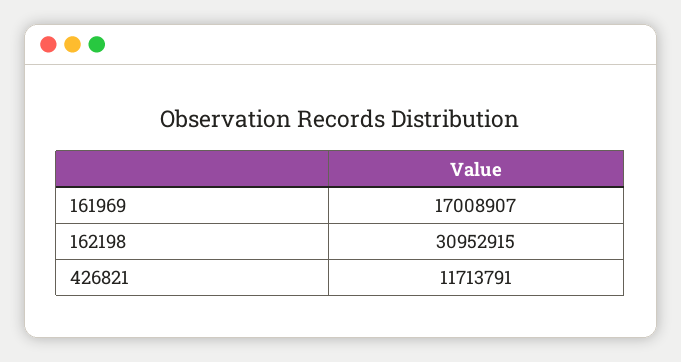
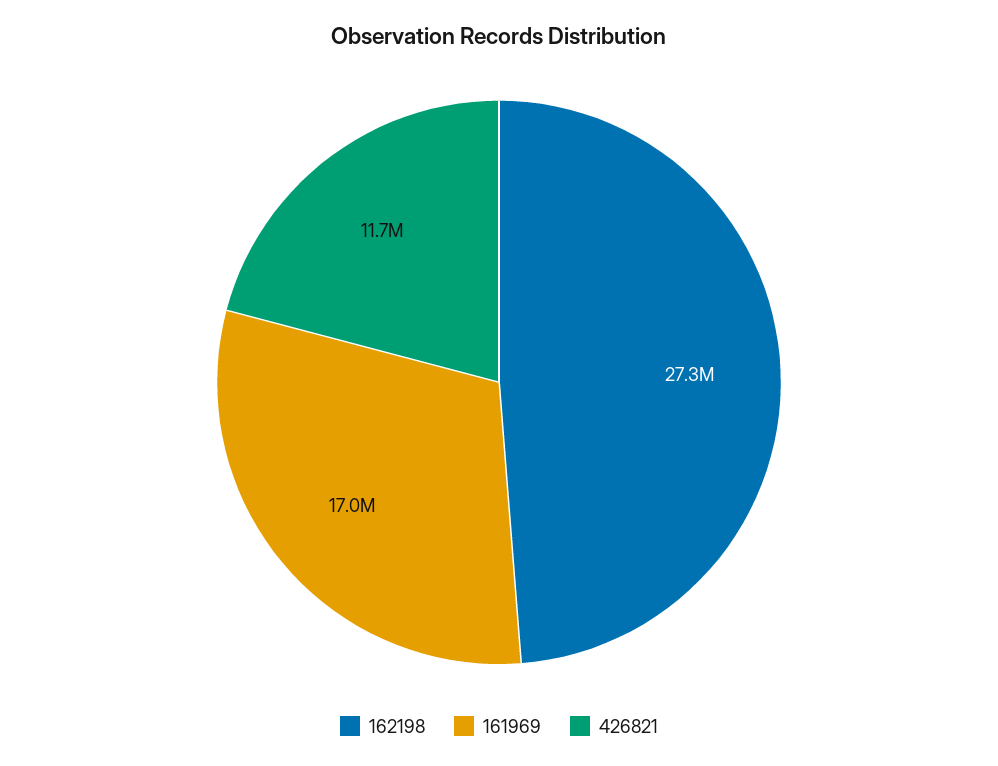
162198: 30952915 -> 27300000

